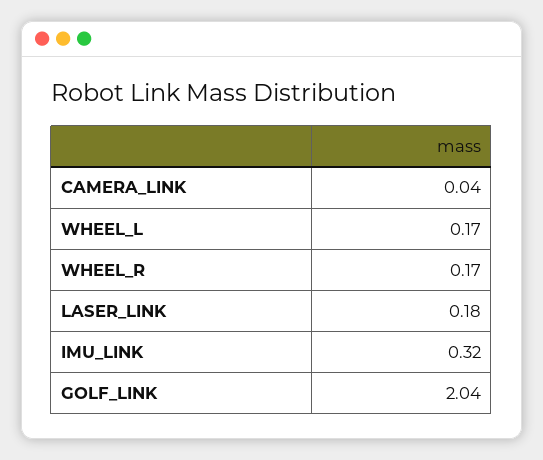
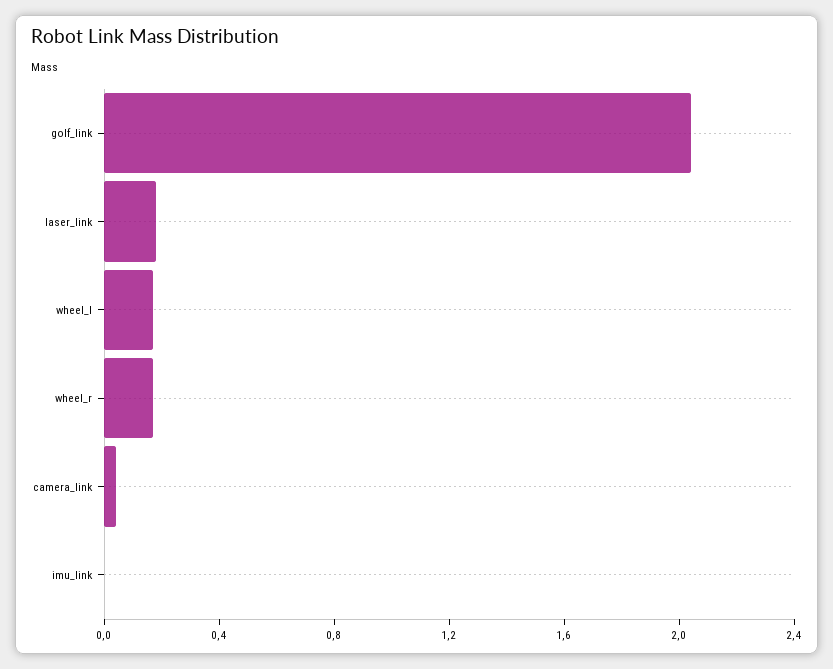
IMU_LINK: 0.32 -> 0

